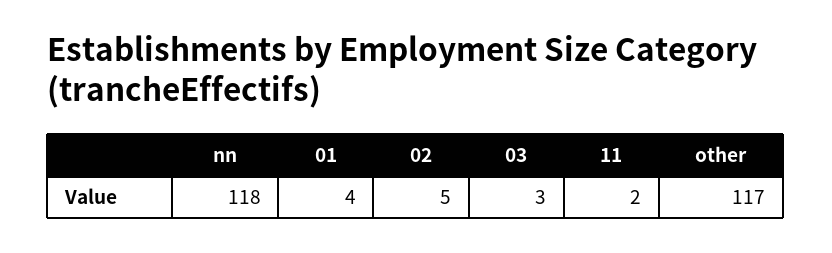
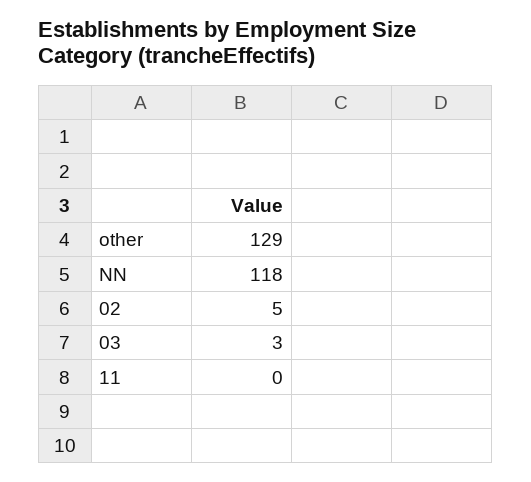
01: 4 -> none
11: 2 -> 0
other: 117 -> 129

